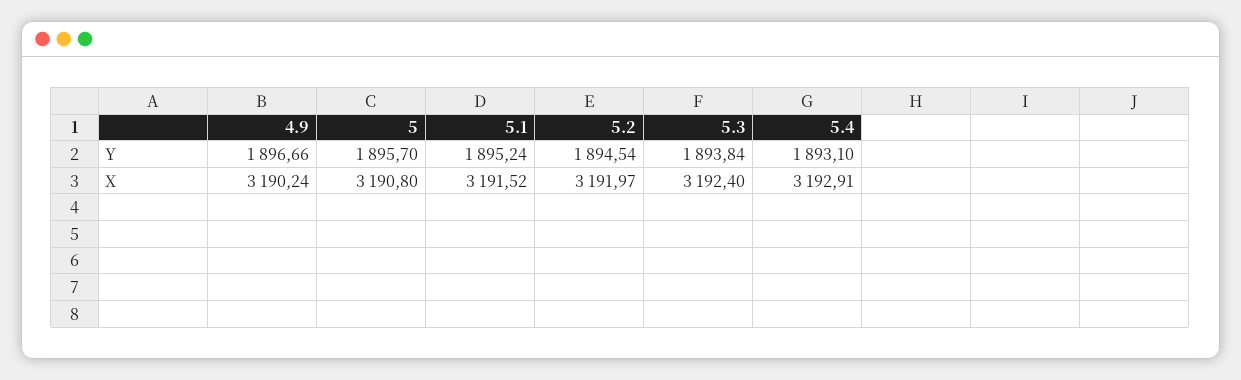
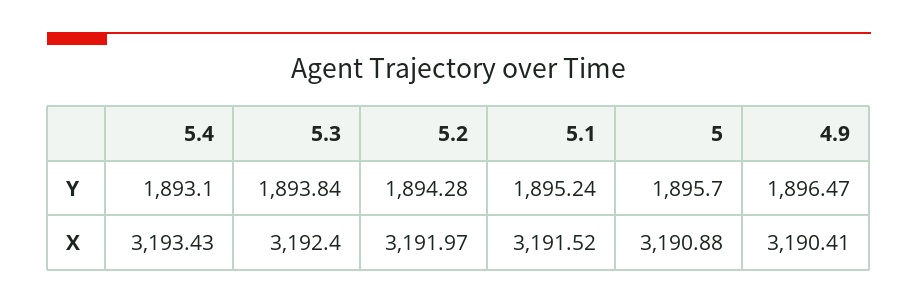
4.9, Y: 1896.66 -> 1896.47
5.2, Y: 1894.54 -> 1894.28
4.9, X: 3190.24 -> 3190.41
5, X: 3190.8 -> 3190.88
5.4, X: 3192.91 -> 3193.43

